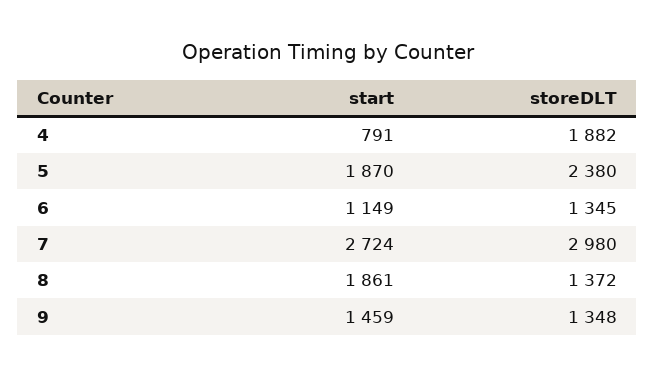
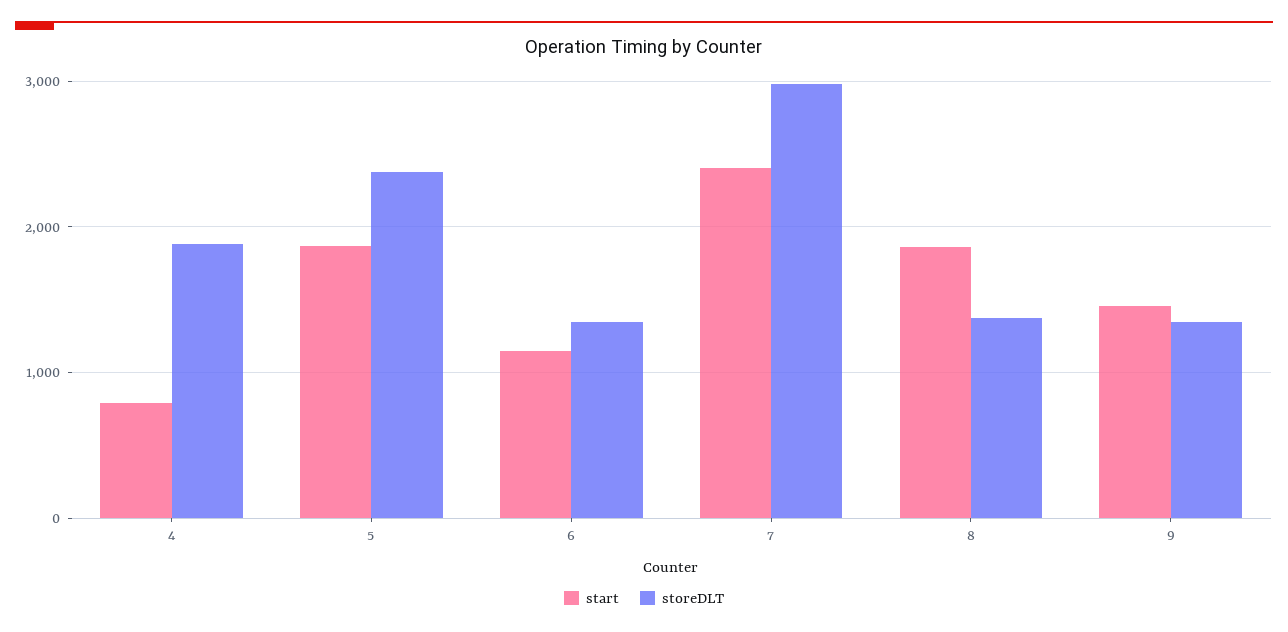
start, 7: 2724 -> 2400

